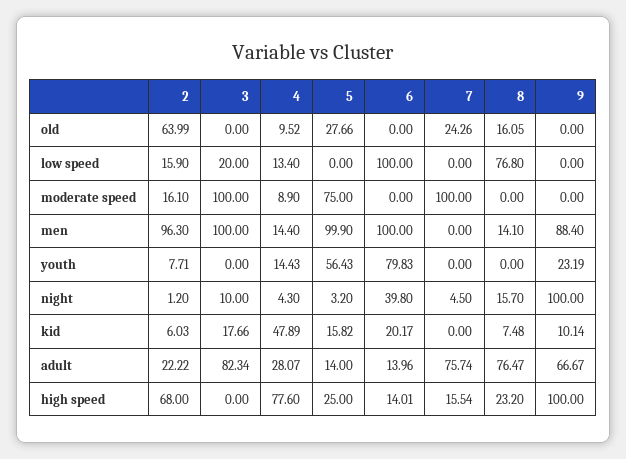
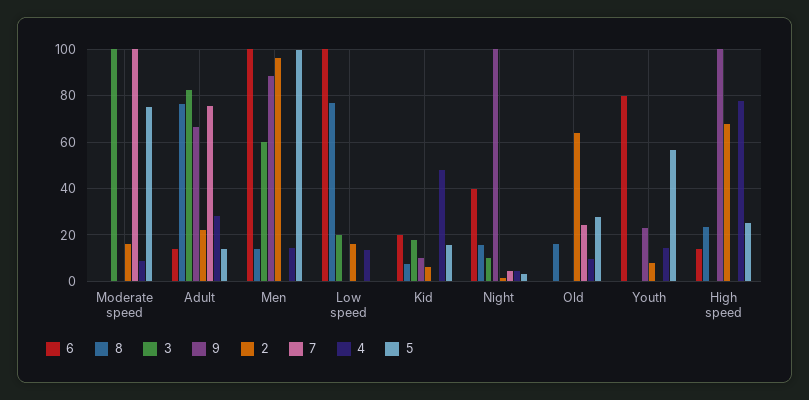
3, men: 100 -> 60
7, high speed: 15.54 -> 0

